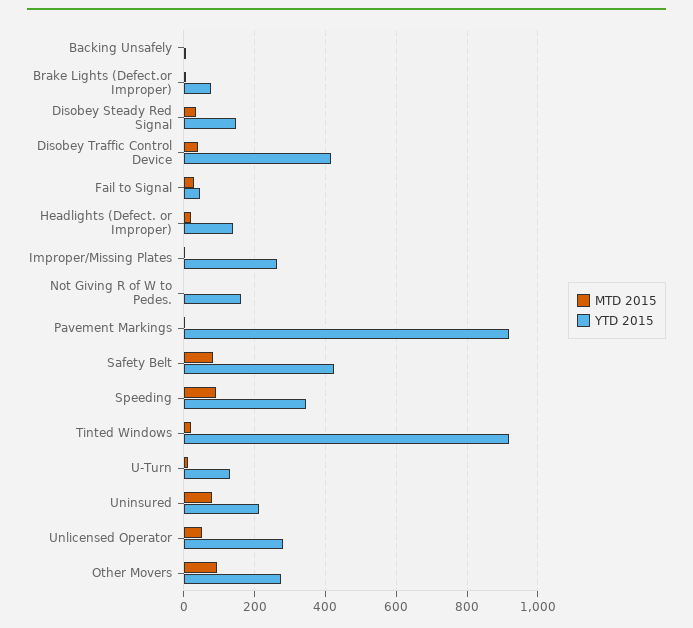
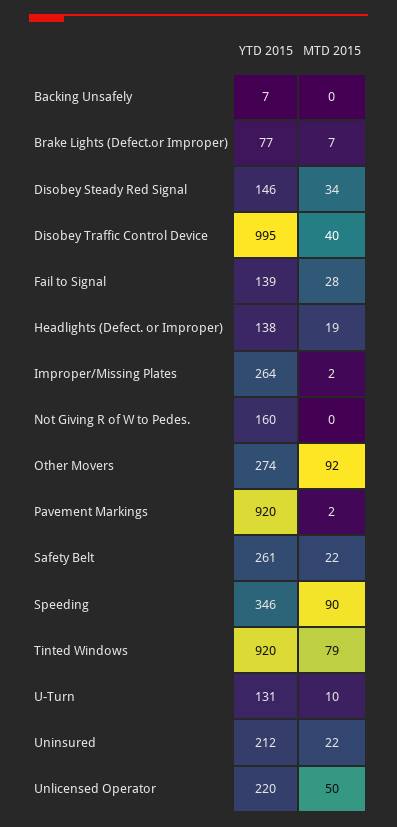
YTD 2015, Disobey Traffic Control Device: 420 -> 995
YTD 2015, Fail to Signal: 40 -> 139
MTD 2015, Safety Belt: 80 -> 22
YTD 2015, Safety Belt: 420 -> 261
MTD 2015, Tinted Windows: 20 -> 79
MTD 2015, Uninsured: 80 -> 22
YTD 2015, Unlicensed Operator: 280 -> 220

